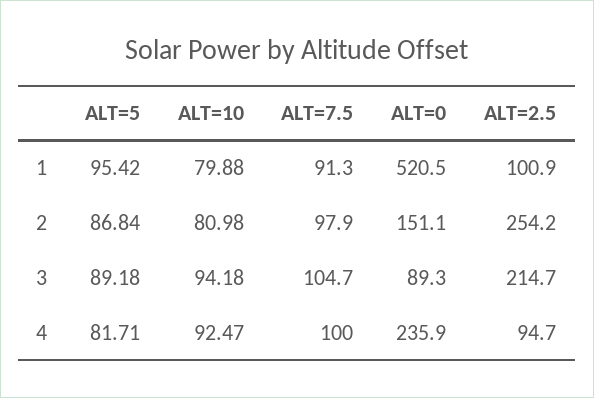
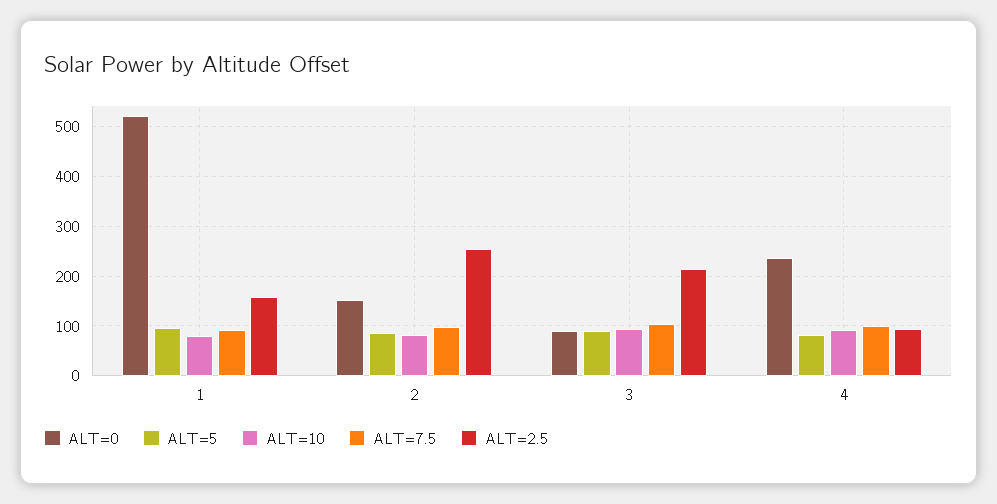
ALT=2.5, 1: 100.9 -> 160

